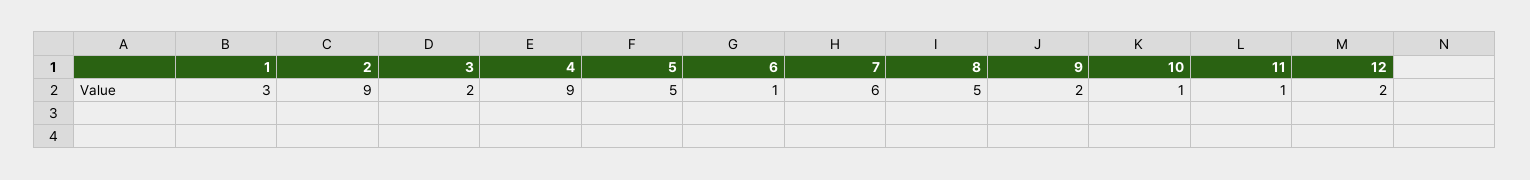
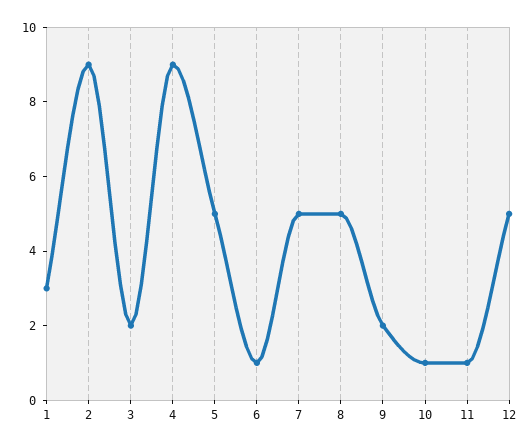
7: 6 -> 5
12: 2 -> 5

